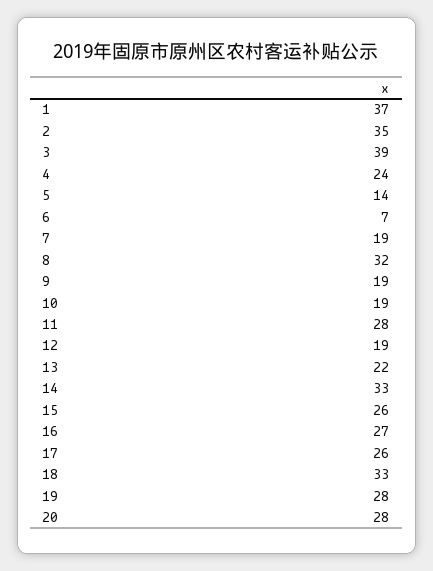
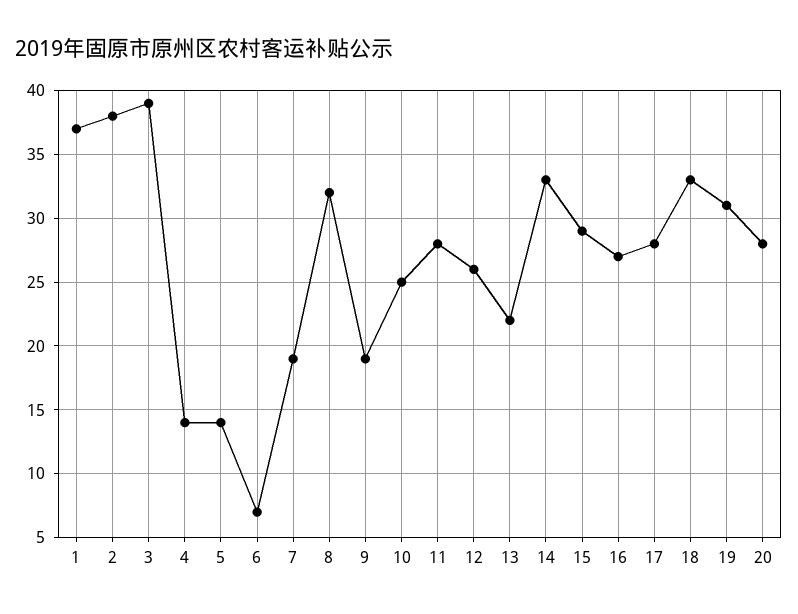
2: 35 -> 38
4: 24 -> 14
10: 19 -> 25
12: 19 -> 26
15: 26 -> 29
17: 26 -> 28
19: 28 -> 31

